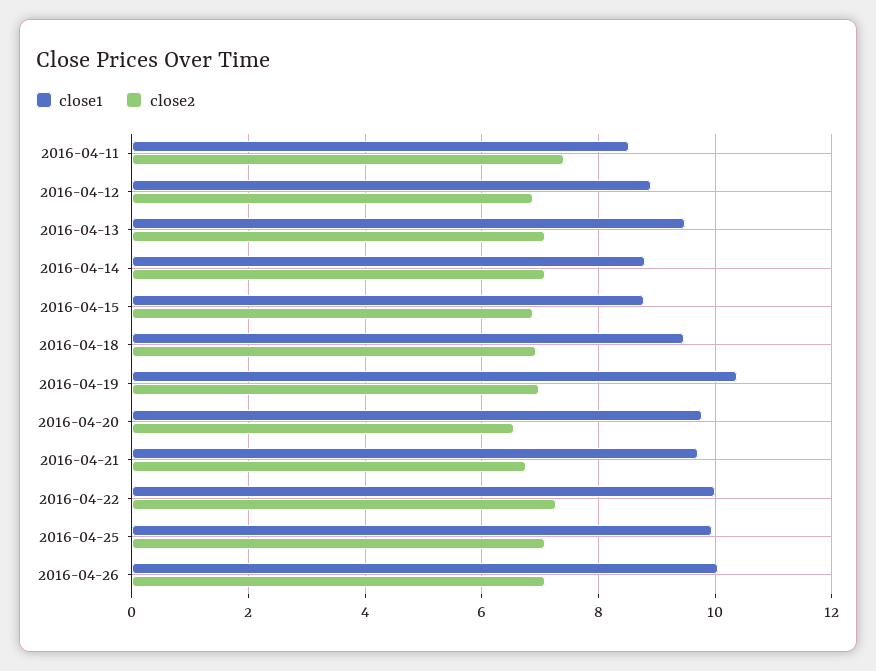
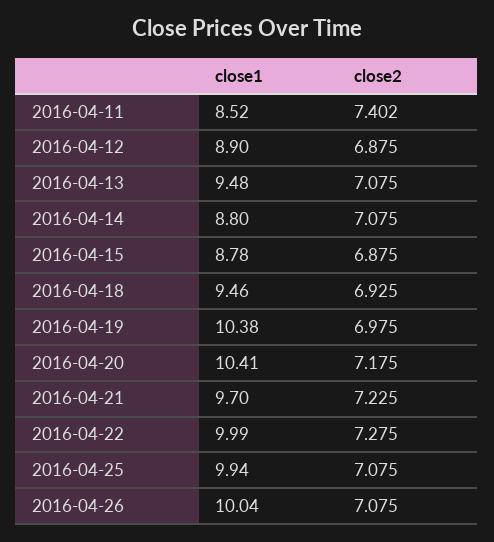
close1, 2016-04-20: 9.8 -> 10.41
close2, 2016-04-20: 6.6 -> 7.175
close2, 2016-04-21: 6.8 -> 7.225

